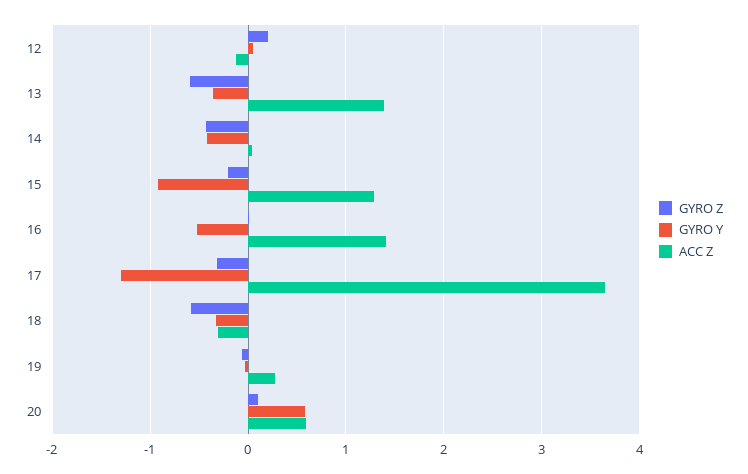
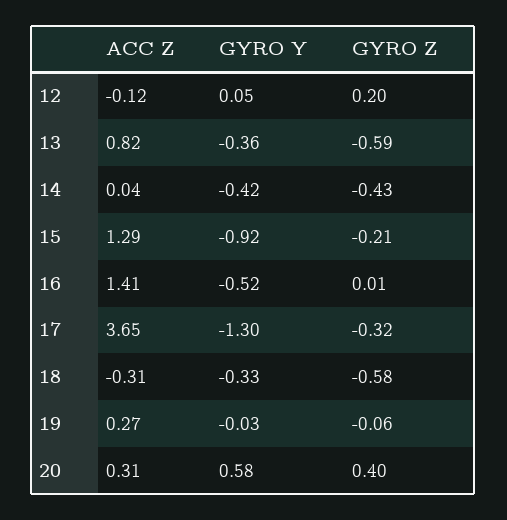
ACC Z, 13: 1.4 -> 0.82
GYRO Z, 20: 0.1 -> 0.4
ACC Z, 20: 0.6 -> 0.31

